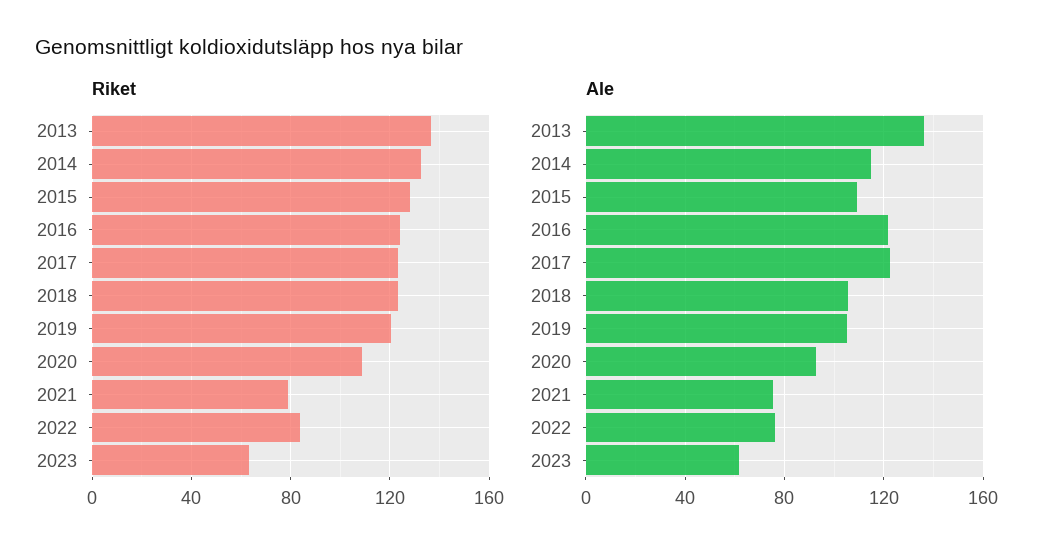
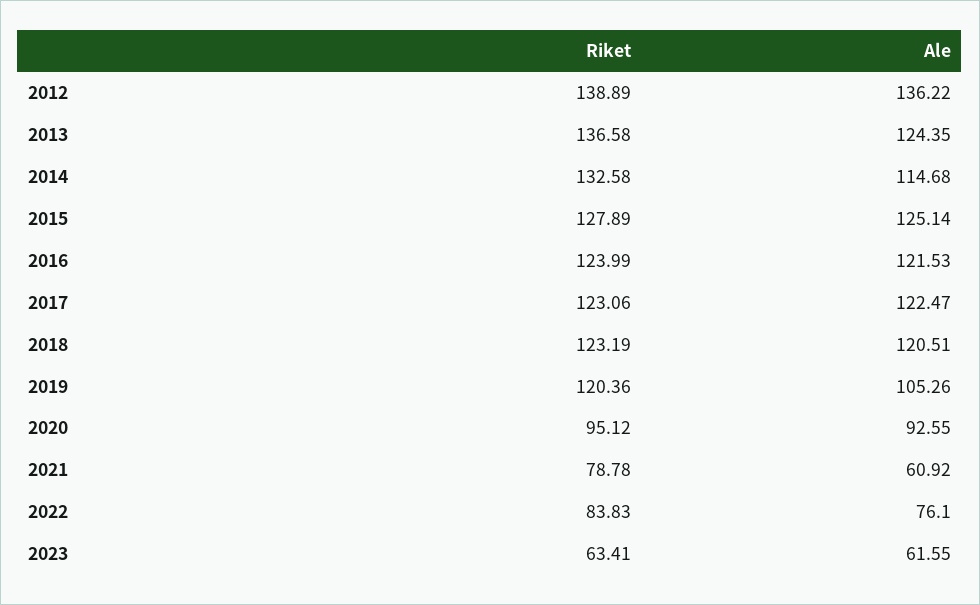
Riket, 2020: 110 -> 95.12
Ale, 2013: 135 -> 124.35
Ale, 2015: 110 -> 125.14
Ale, 2018: 105 -> 120.51
Ale, 2021: 75 -> 60.92
Riket, 2012: none -> 138.89
Ale, 2012: none -> 136.22

